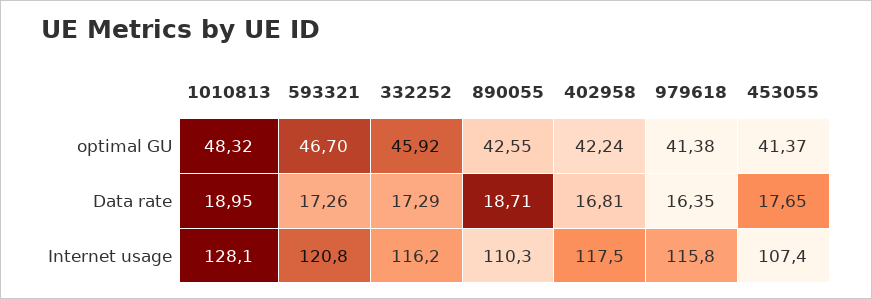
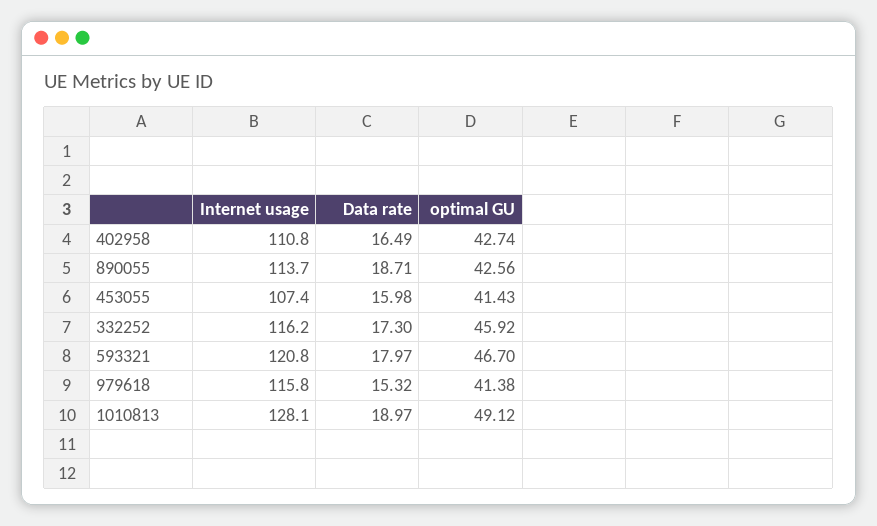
1010813, optimal GU: 48.32 -> 49.12
890055, optimal GU: 42.55 -> 42.56
402958, optimal GU: 42.24 -> 42.74
453055, optimal GU: 41.37 -> 41.43
1010813, Data rate: 18.95 -> 18.97
593321, Data rate: 17.26 -> 17.97
332252, Data rate: 17.29 -> 17.3
402958, Data rate: 16.81 -> 16.49
979618, Data rate: 16.35 -> 15.32
453055, Data rate: 17.65 -> 15.98
890055, Internet usage: 110.3 -> 113.7
402958, Internet usage: 117.5 -> 110.8

